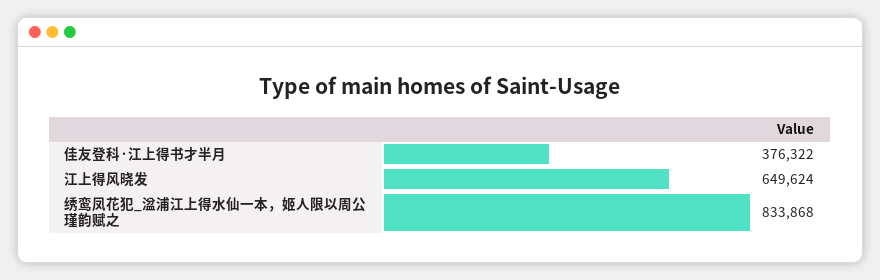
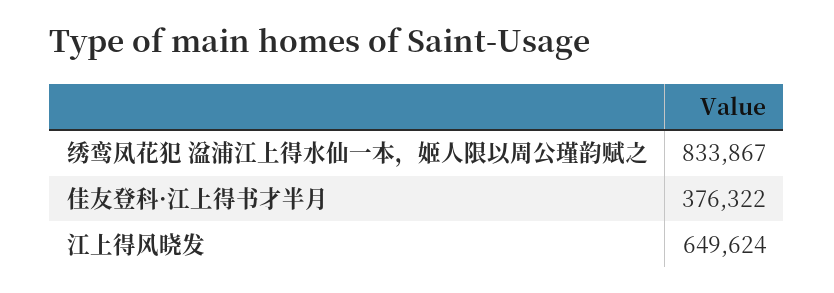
绣鸾凤花犯_湓浦江上得水仙一本，姬人限以周公瑾韵赋之: 833868 -> 833867

